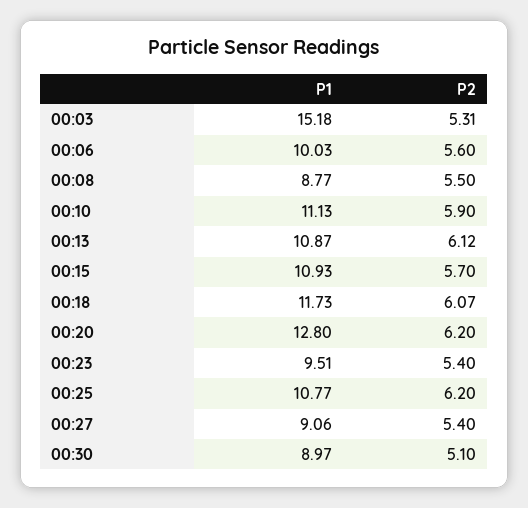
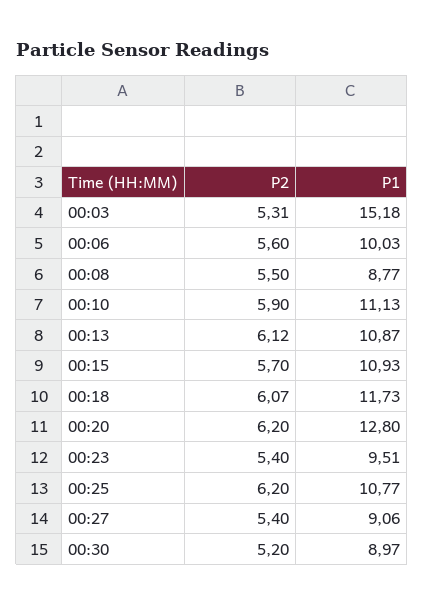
P2, 00:30: 5.1 -> 5.2

